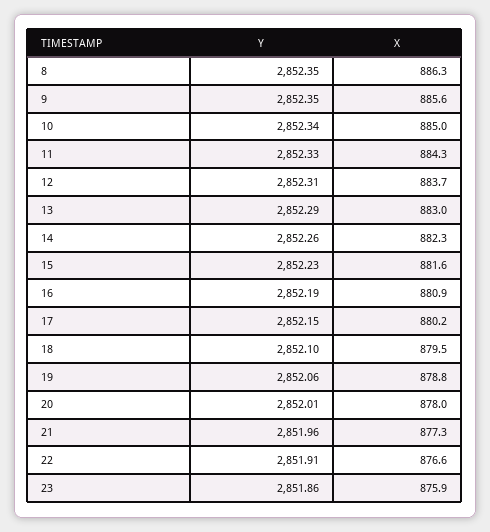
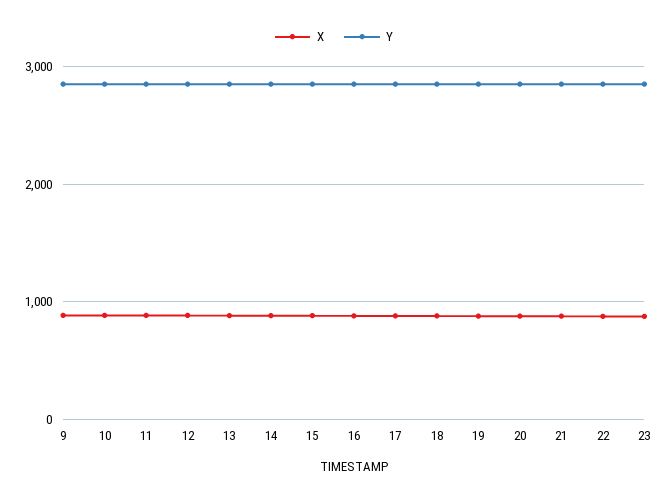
Y, 8: 2852.35 -> none
X, 8: 886.3 -> none

